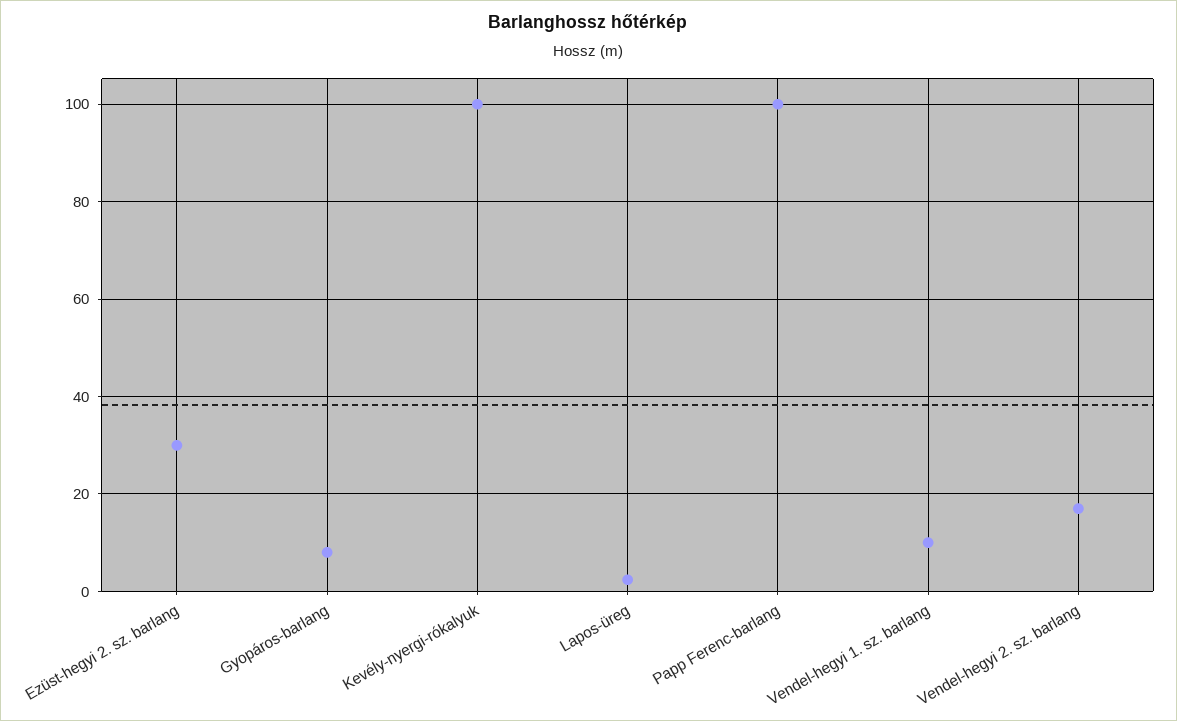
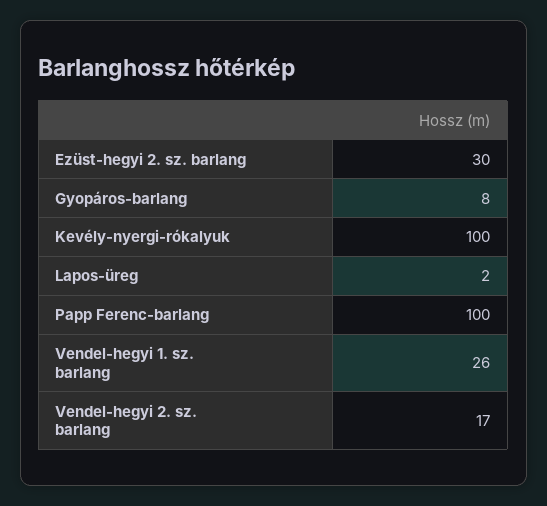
Vendel-hegyi 1. sz. barlang: 10 -> 26

